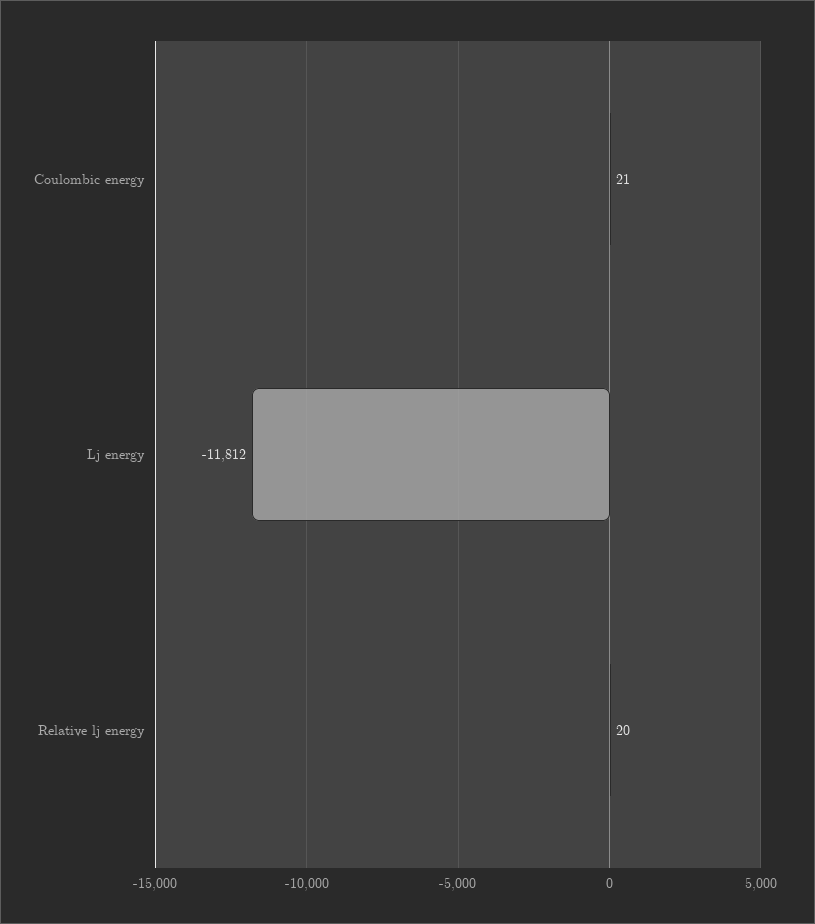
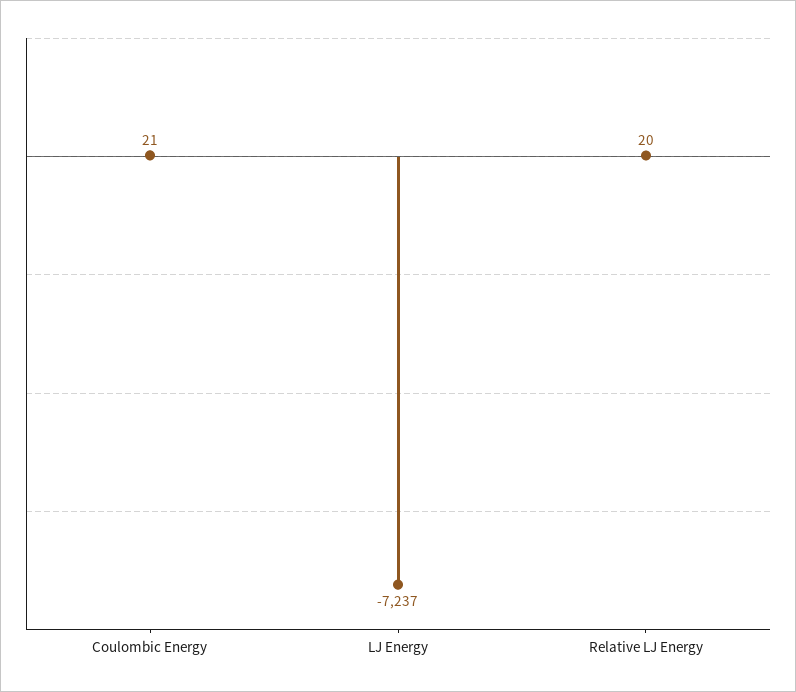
Lj energy: -11812 -> -7237

